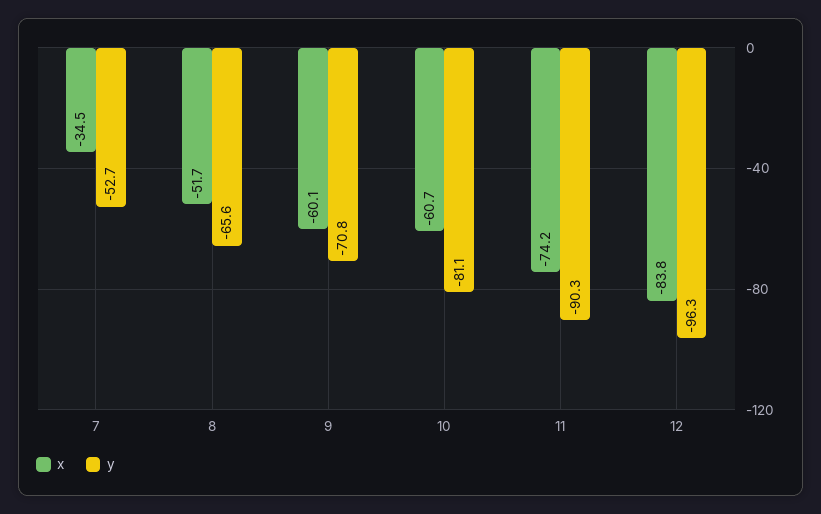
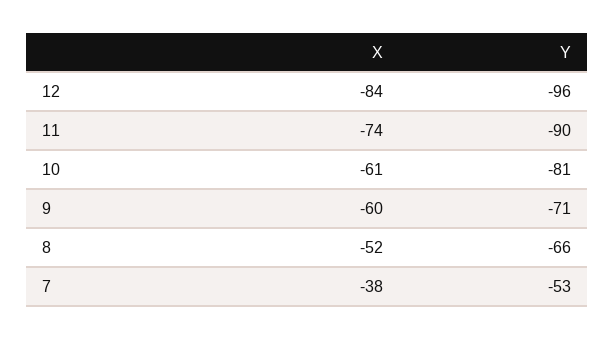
x, 7: -34.5 -> -38

